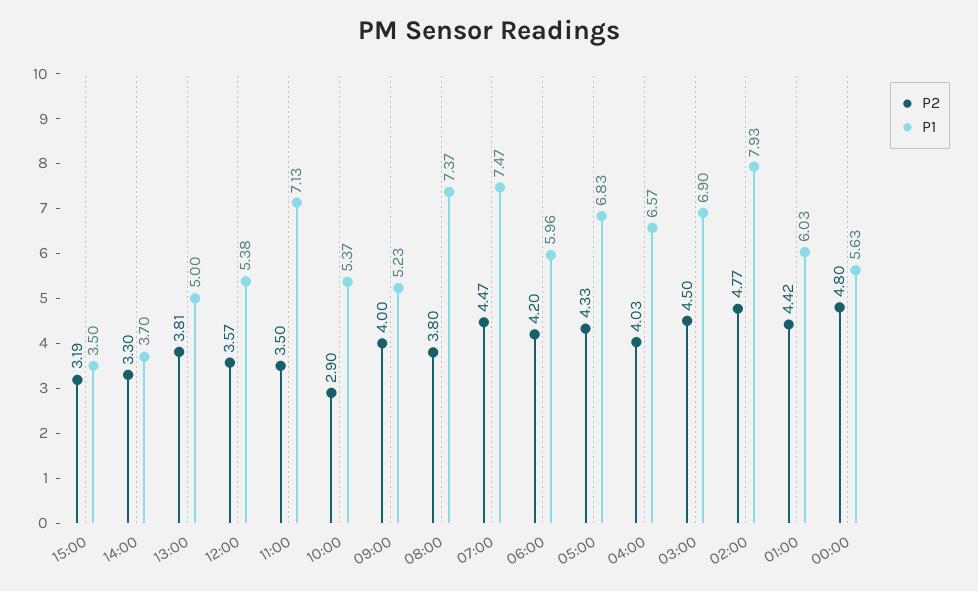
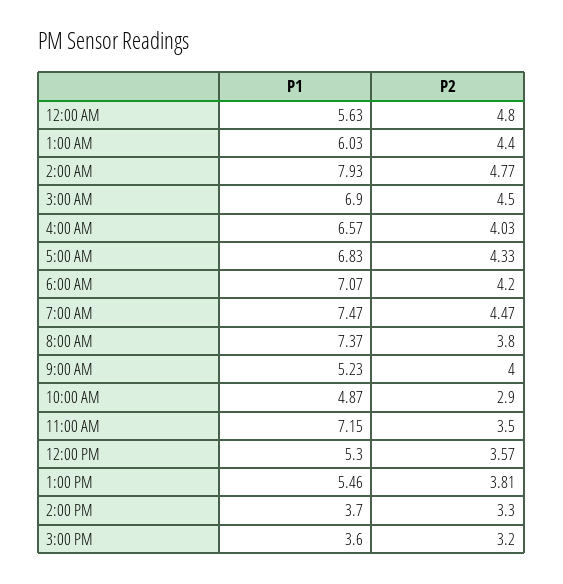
P2, 15:00: 3.19 -> 3.2
P1, 15:00: 3.5 -> 3.6
P1, 13:00: 5 -> 5.46
P1, 12:00: 5.38 -> 5.3
P1, 11:00: 7.13 -> 7.15
P1, 10:00: 5.37 -> 4.87
P1, 06:00: 5.96 -> 7.07
P2, 01:00: 4.42 -> 4.4

